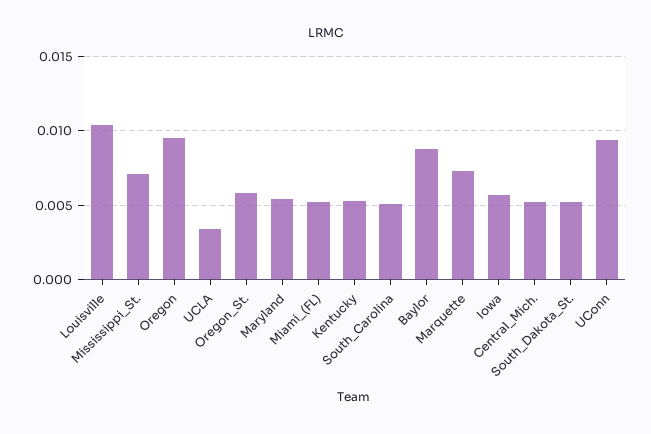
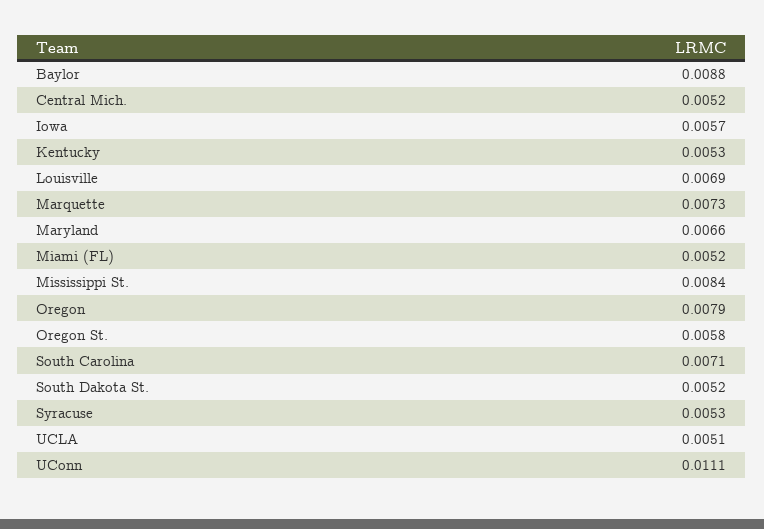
Louisville: 0.0105 -> 0.0069
Mississippi_St.: 0.007 -> 0.0084
Oregon: 0.0095 -> 0.0079
UCLA: 0.0035 -> 0.0051
Maryland: 0.0055 -> 0.0066
South_Carolina: 0.005 -> 0.0071
UConn: 0.0095 -> 0.0111
Syracuse: none -> 0.0053

